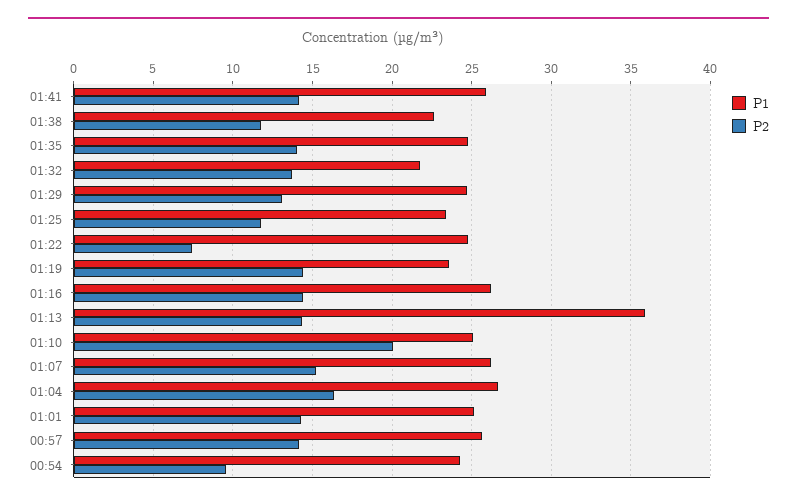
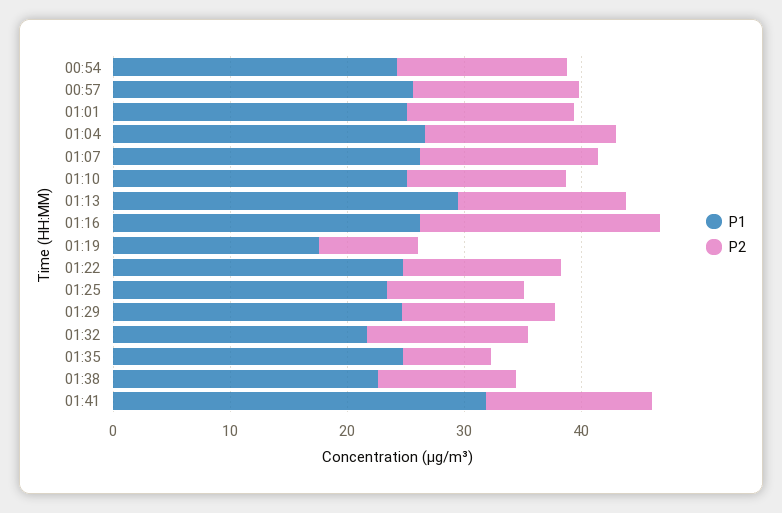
P1, 01:41: 26 -> 32
P2, 01:35: 14 -> 8
P2, 01:22: 7.5 -> 14
P1, 01:19: 23.5 -> 18
P2, 01:19: 14.5 -> 8
P2, 01:16: 14.5 -> 20
P1, 01:13: 36 -> 30
P2, 01:10: 20 -> 14
P2, 00:54: 9.5 -> 14

